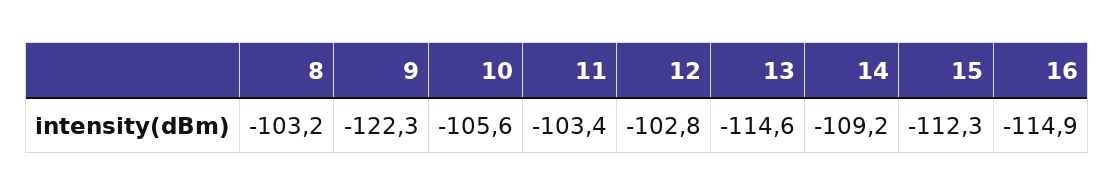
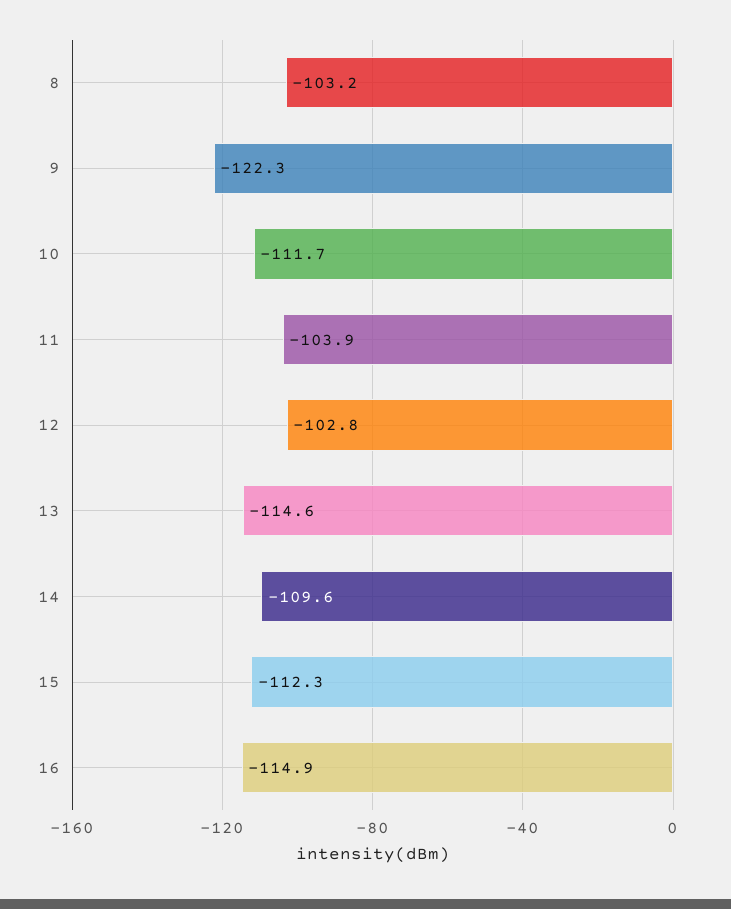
10: -105.6 -> -111.7
11: -103.4 -> -103.9
14: -109.2 -> -109.6

